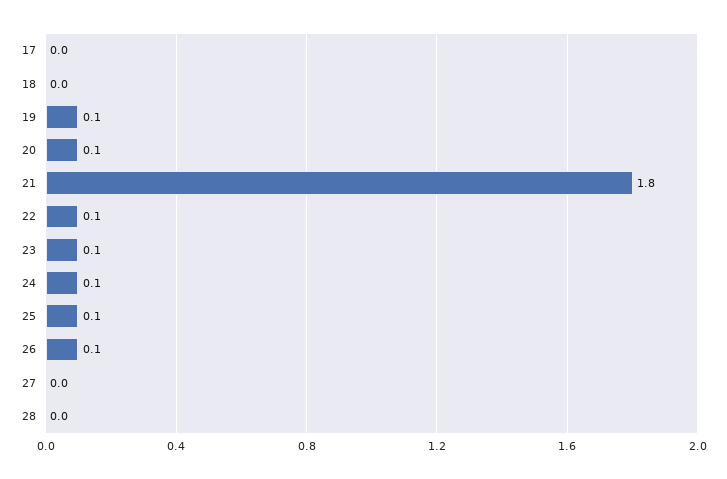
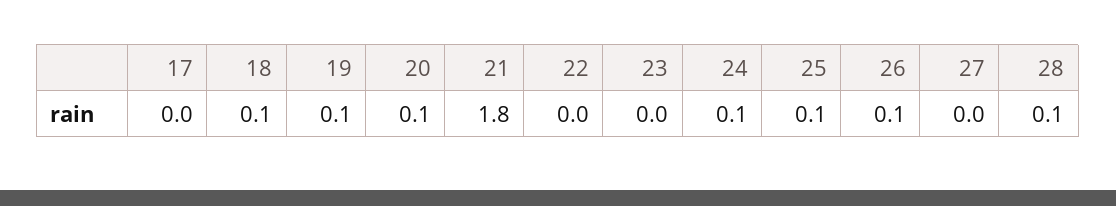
18: 0 -> 0.1
22: 0.1 -> 0
23: 0.1 -> 0
28: 0 -> 0.1

